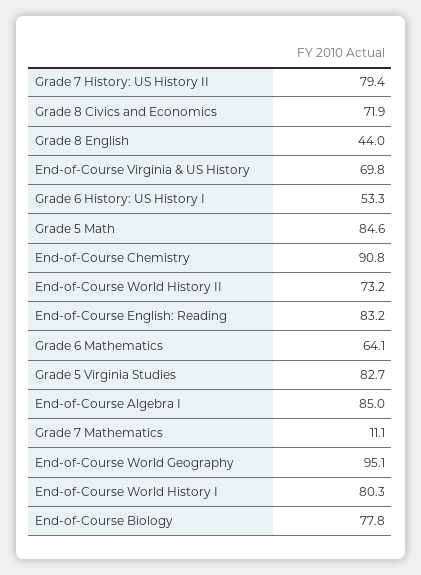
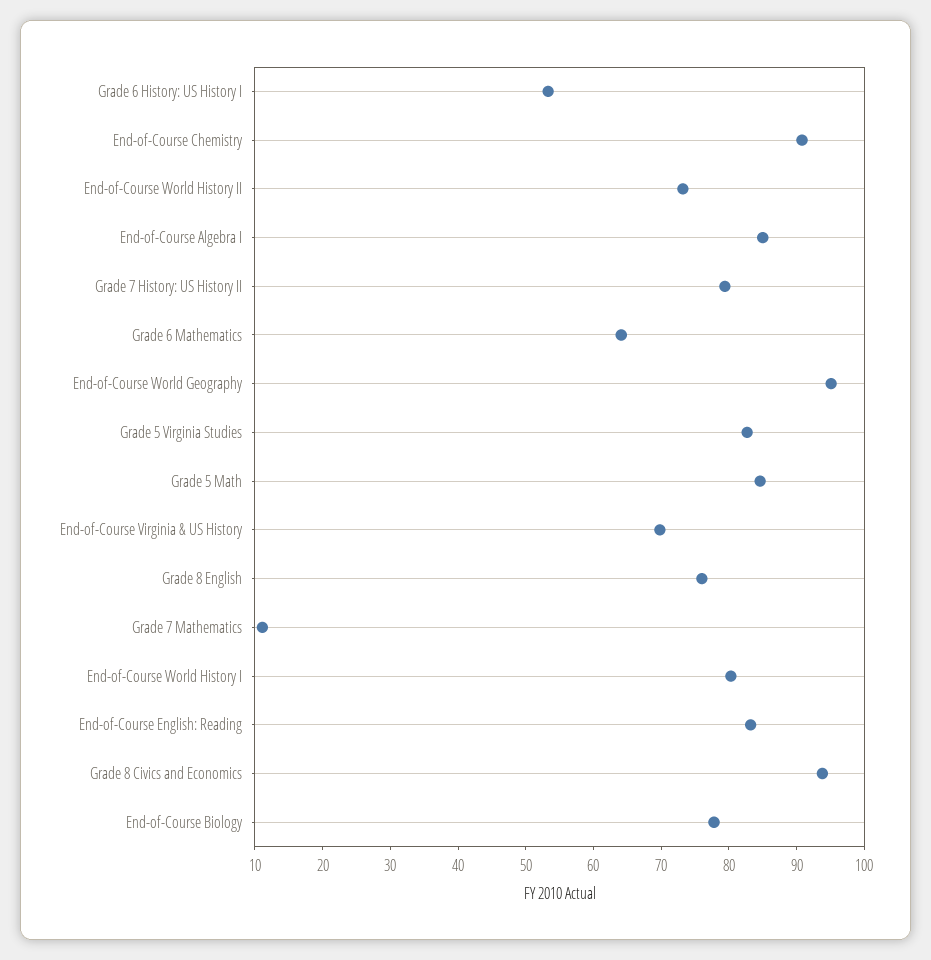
Grade 8 Civics and Economics: 71.9 -> 94
Grade 8 English: 44 -> 76

